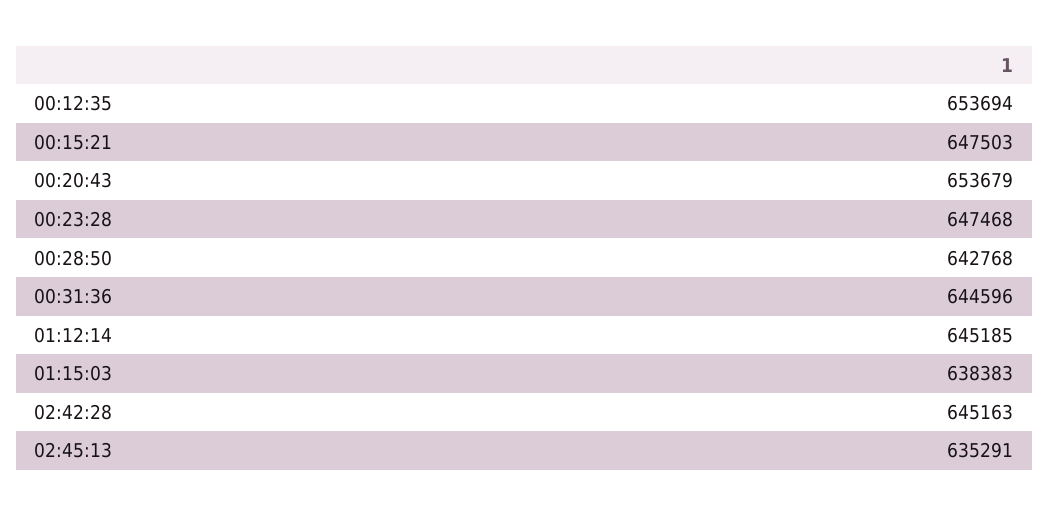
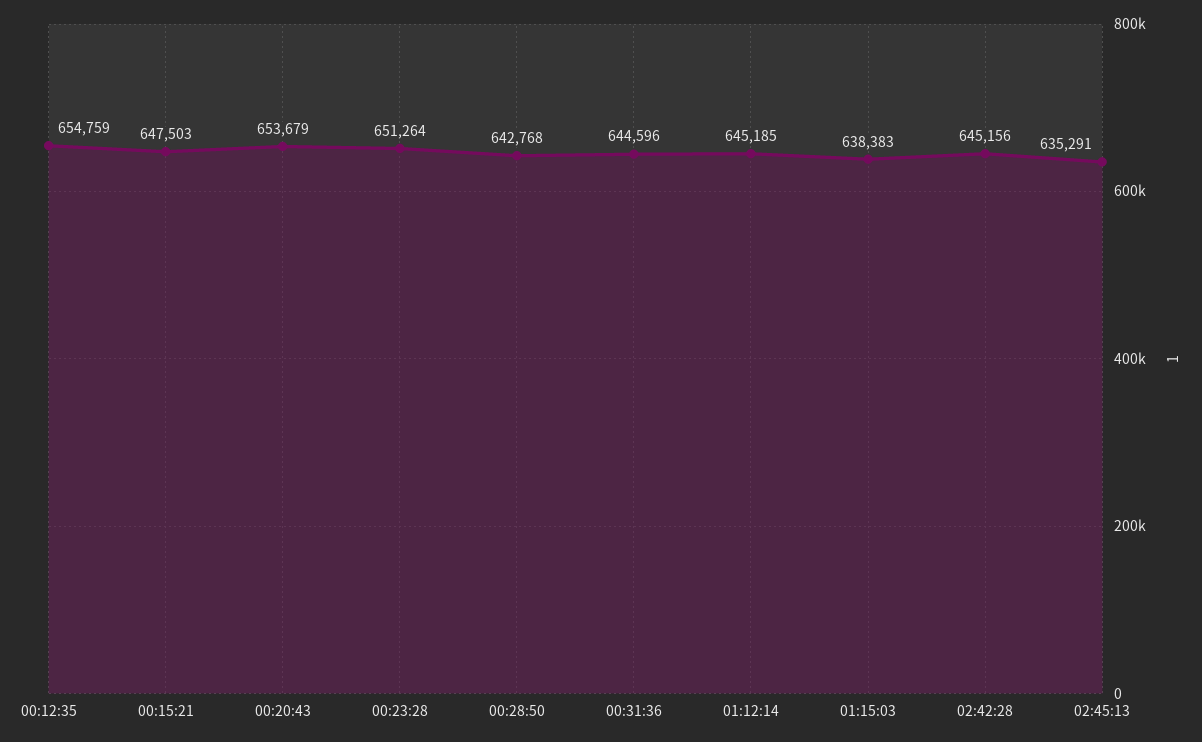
00:12:35: 653694 -> 654759
00:23:28: 647468 -> 651264
02:42:28: 645163 -> 645156

